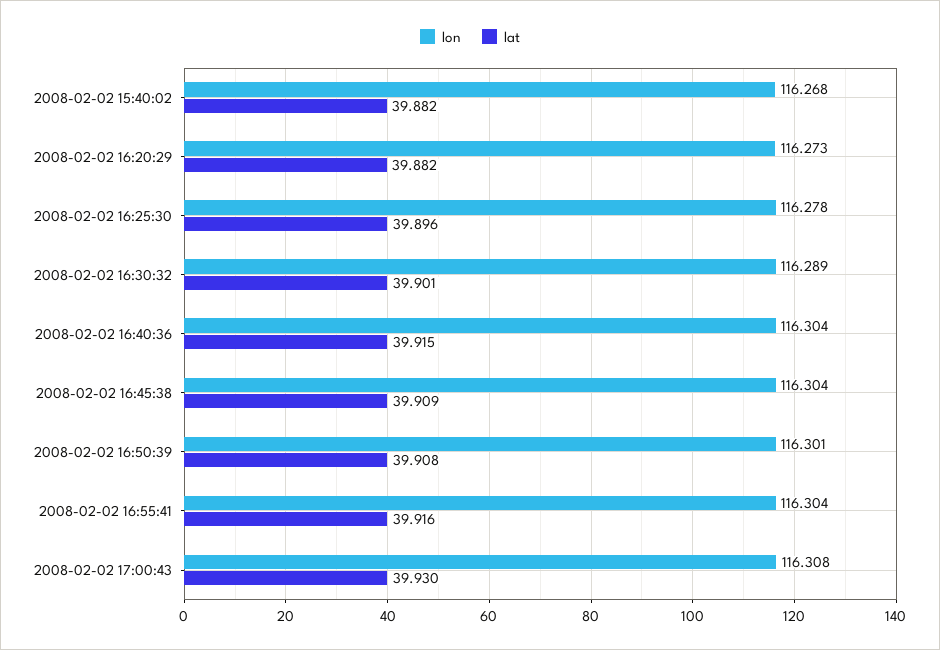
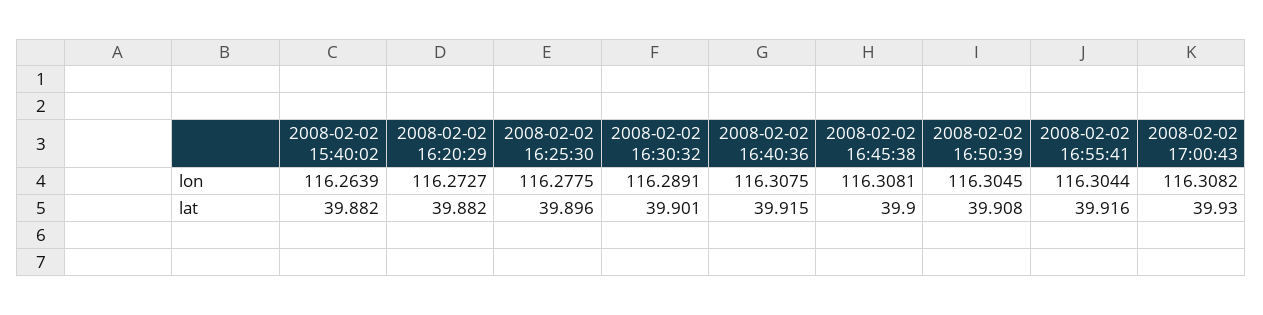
lon, 2008-02-02 15:40:02: 116.268 -> 116.2639
lon, 2008-02-02 16:40:36: 116.304 -> 116.3075
lon, 2008-02-02 16:45:38: 116.304 -> 116.3081
lat, 2008-02-02 16:45:38: 39.909 -> 39.9
lon, 2008-02-02 16:50:39: 116.301 -> 116.3045

